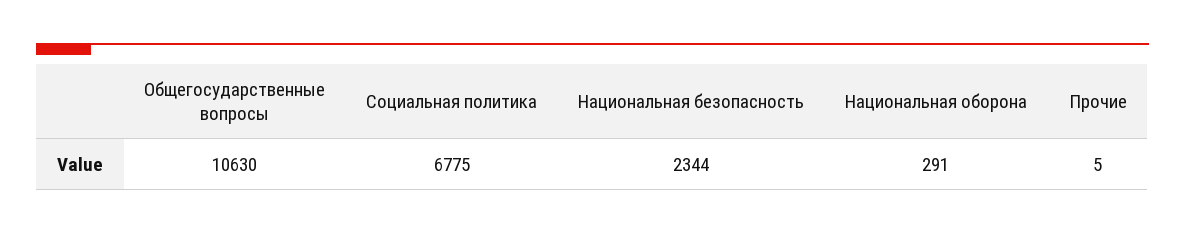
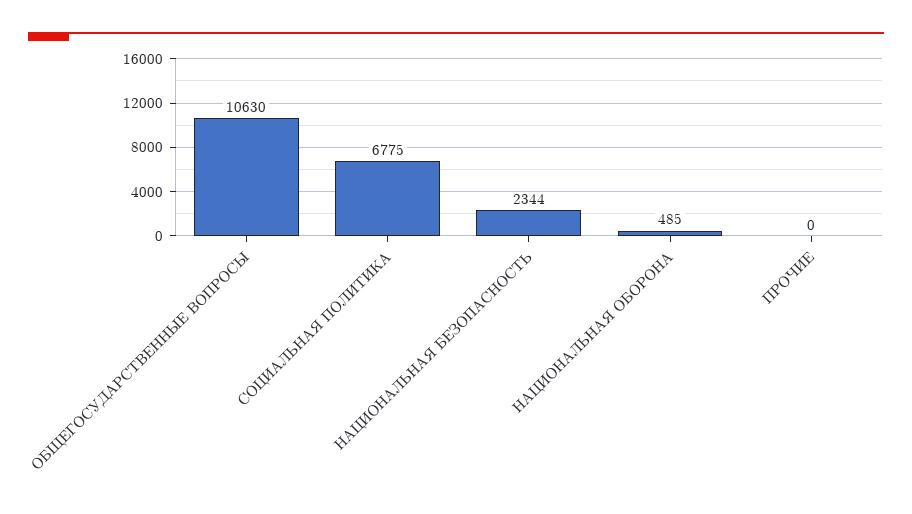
Национальная оборона: 291 -> 485
Прочие: 5 -> 0

